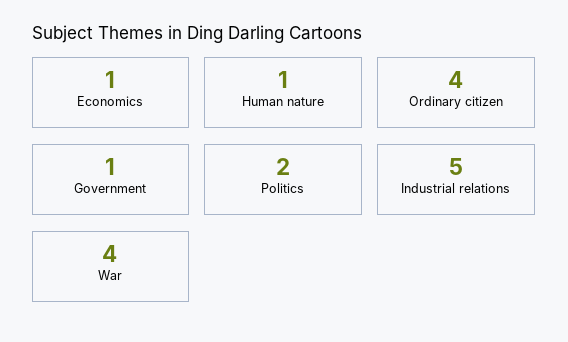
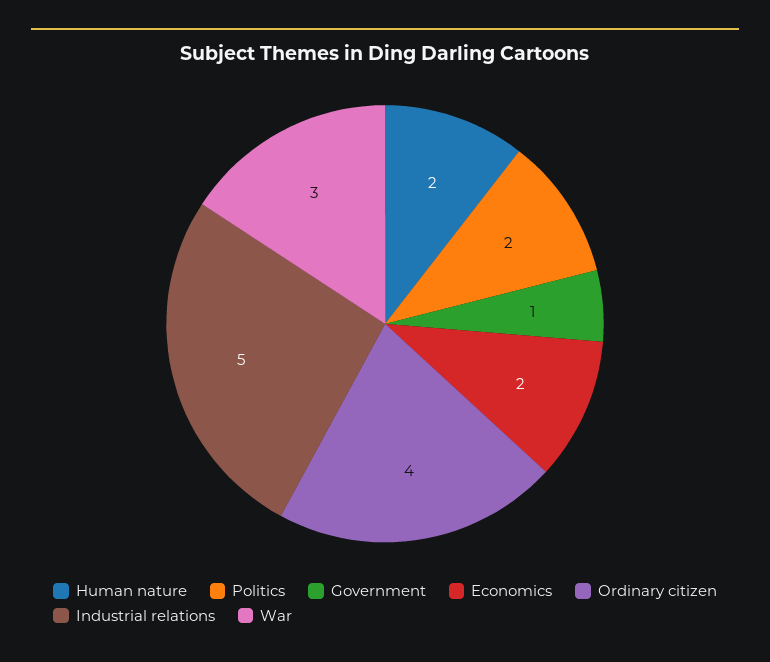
Economics: 1 -> 2
Human nature: 1 -> 2
War: 4 -> 3

